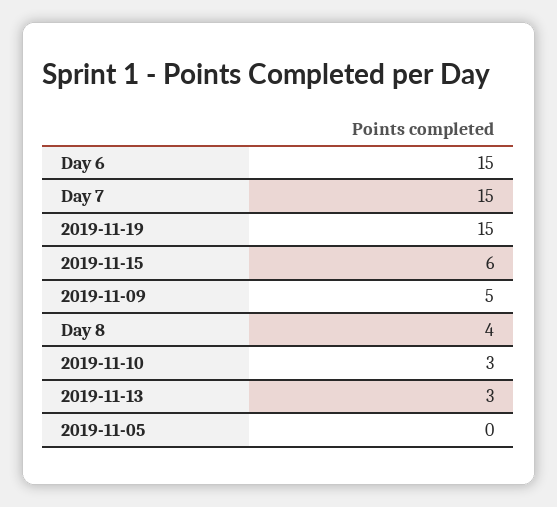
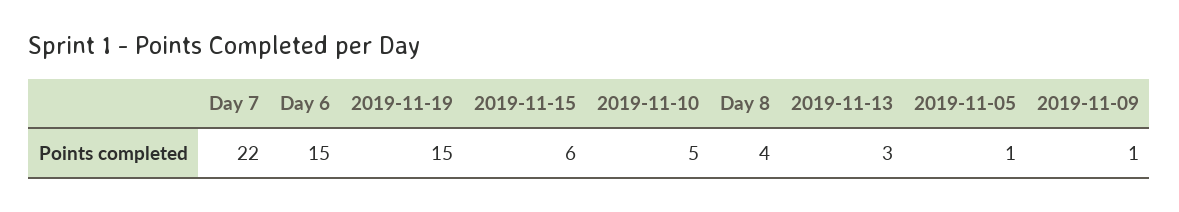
Day 7: 15 -> 22
2019-11-09: 5 -> 1
2019-11-10: 3 -> 5
2019-11-05: 0 -> 1

